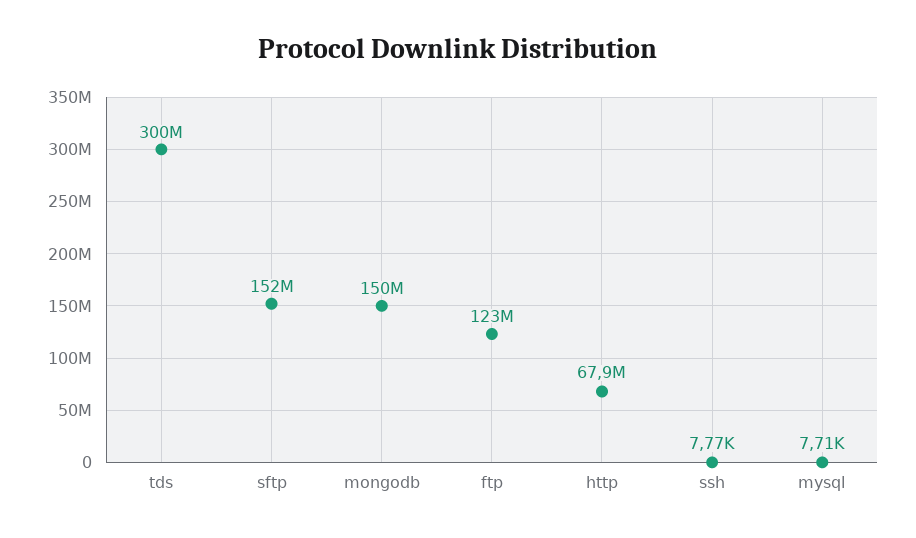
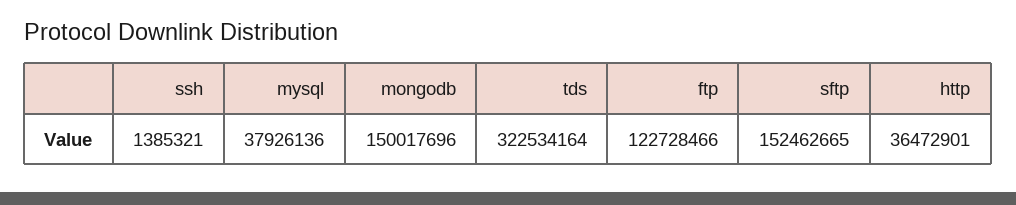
tds: 300000000 -> 322534164
http: 67900000 -> 36472901
ssh: 7770 -> 1385321
mysql: 7710 -> 37926136

